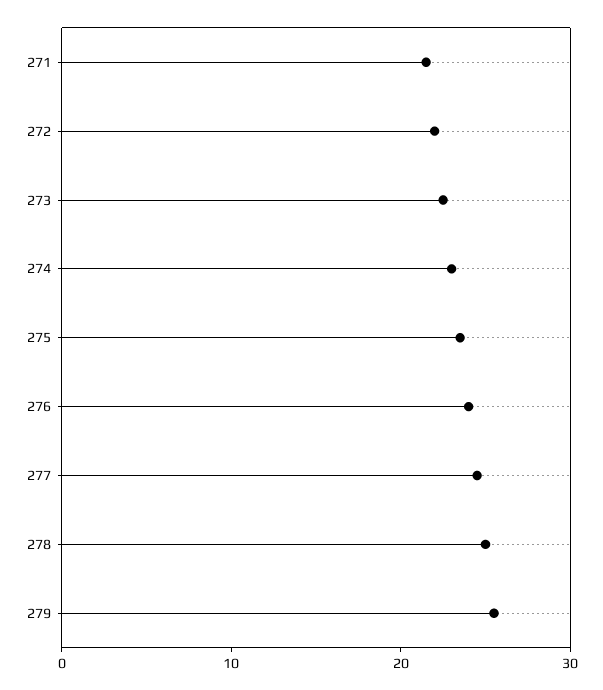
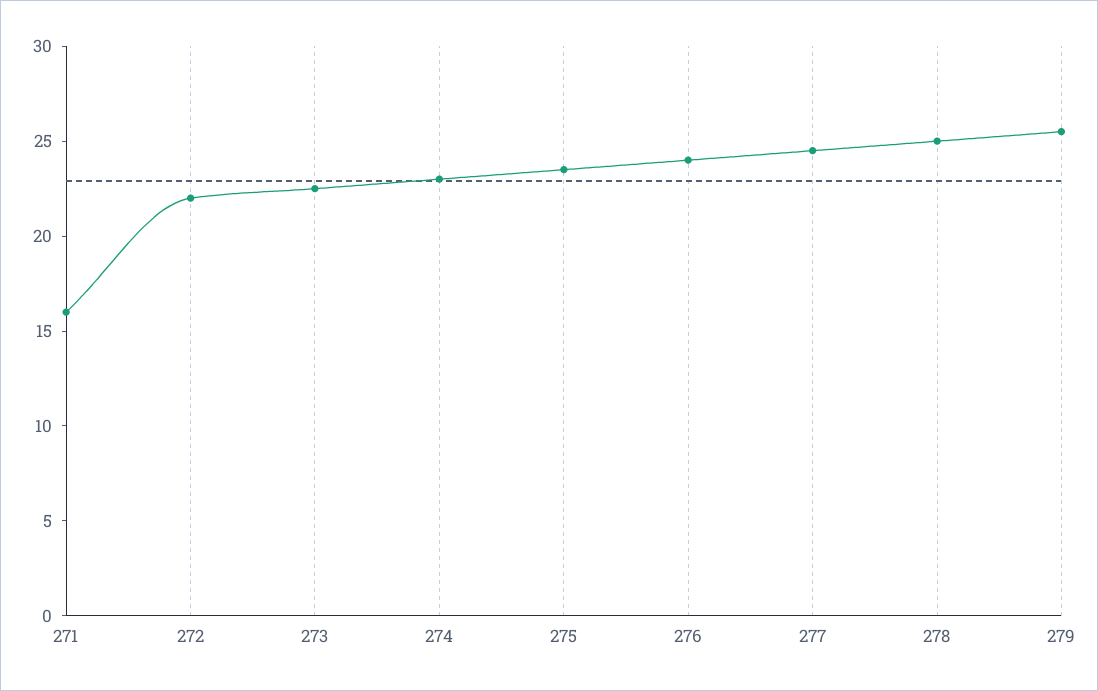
271: 22 -> 16

